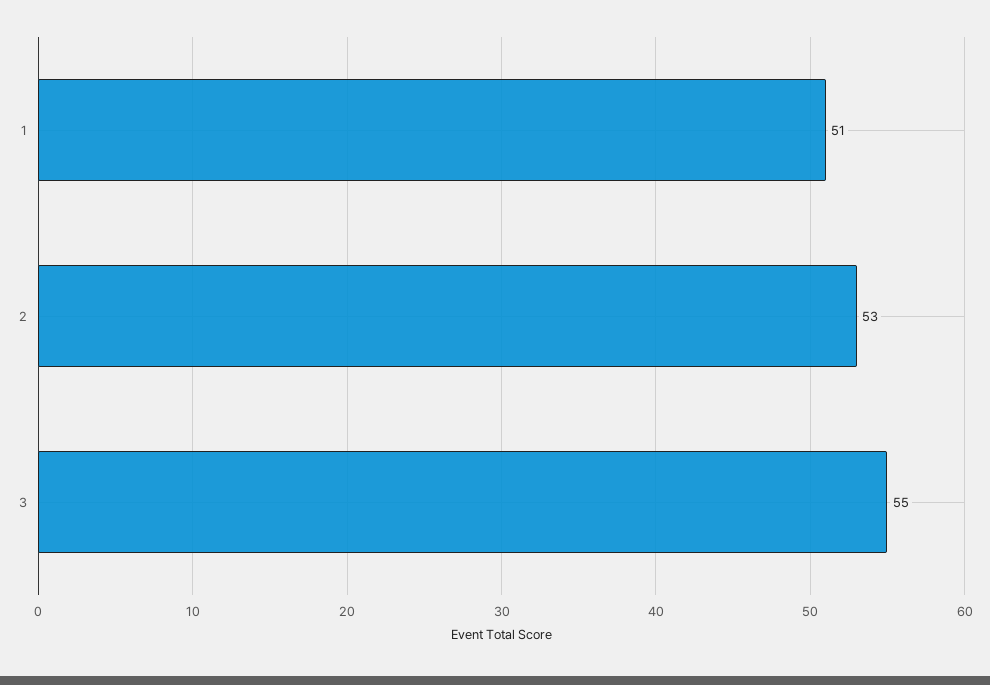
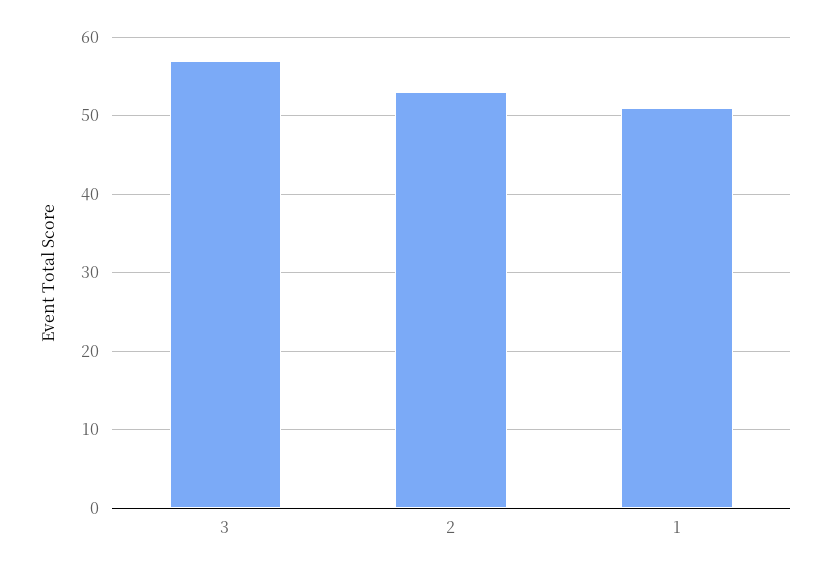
3: 55 -> 57

